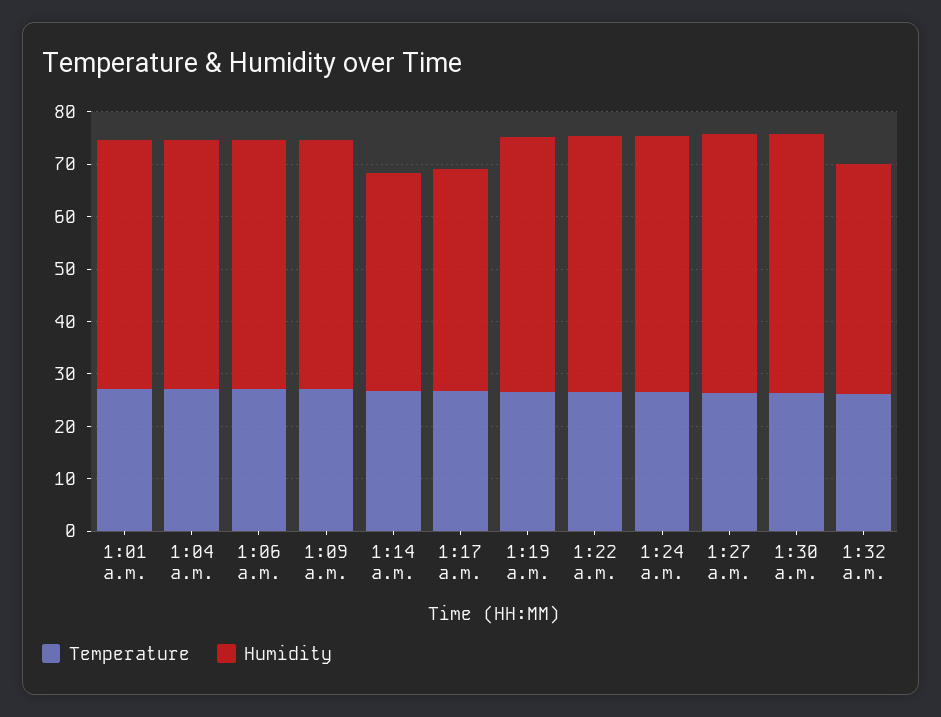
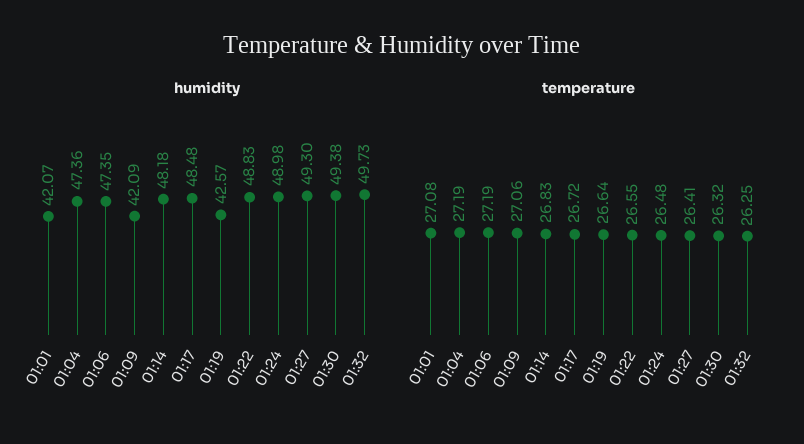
Humidity, 1:01 a.m.: 48 -> 42.07
Humidity, 1:09 a.m.: 48 -> 42.09
Humidity, 1:14 a.m.: 42 -> 48.18
Humidity, 1:17 a.m.: 42 -> 48.48
Humidity, 1:19 a.m.: 48 -> 42.57
Humidity, 1:32 a.m.: 44 -> 49.73

